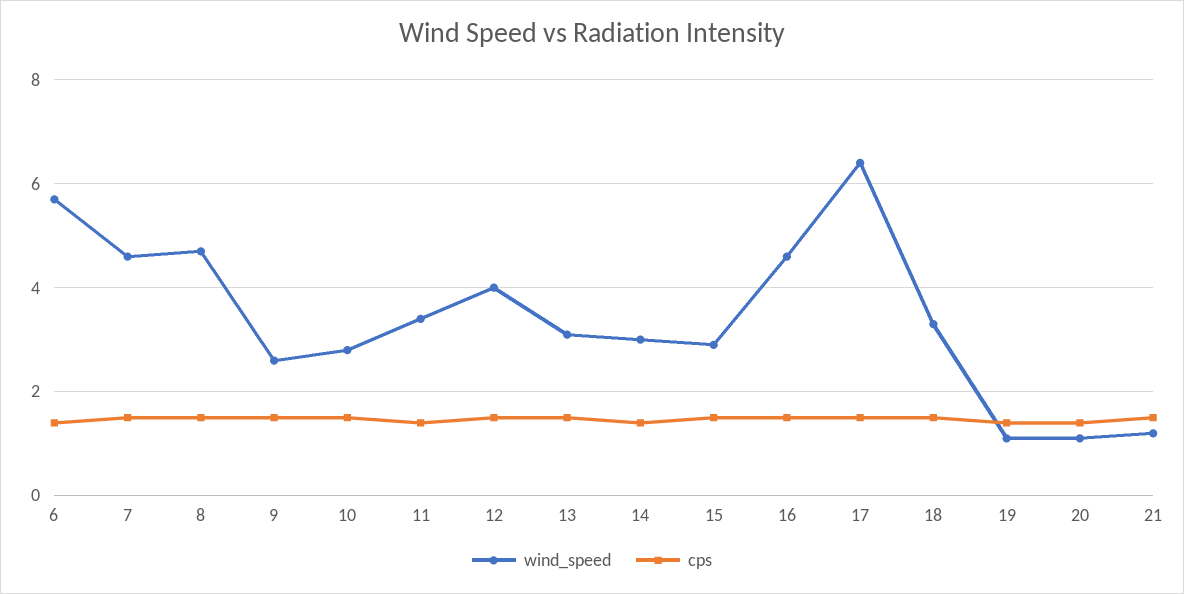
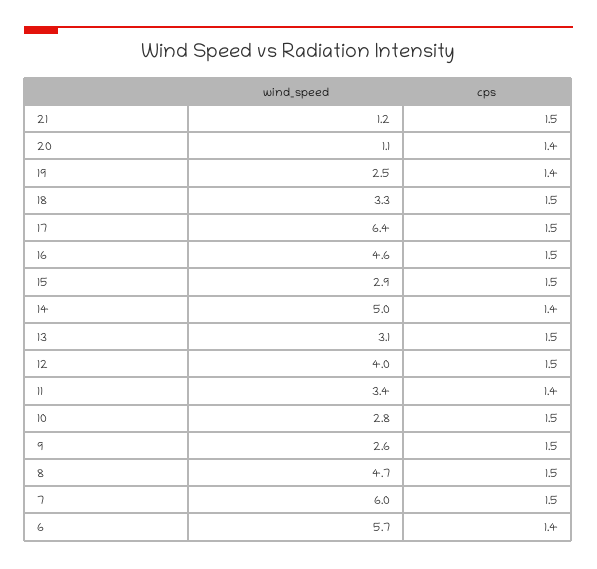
wind_speed, 7: 4.5 -> 6
wind_speed, 14: 3 -> 5
wind_speed, 19: 1 -> 2.5

